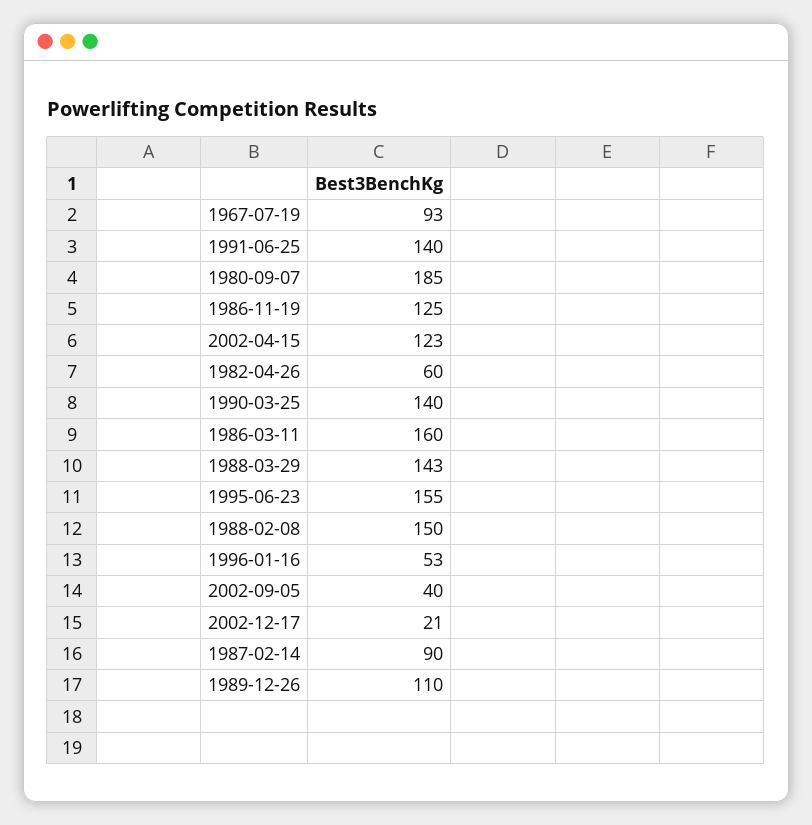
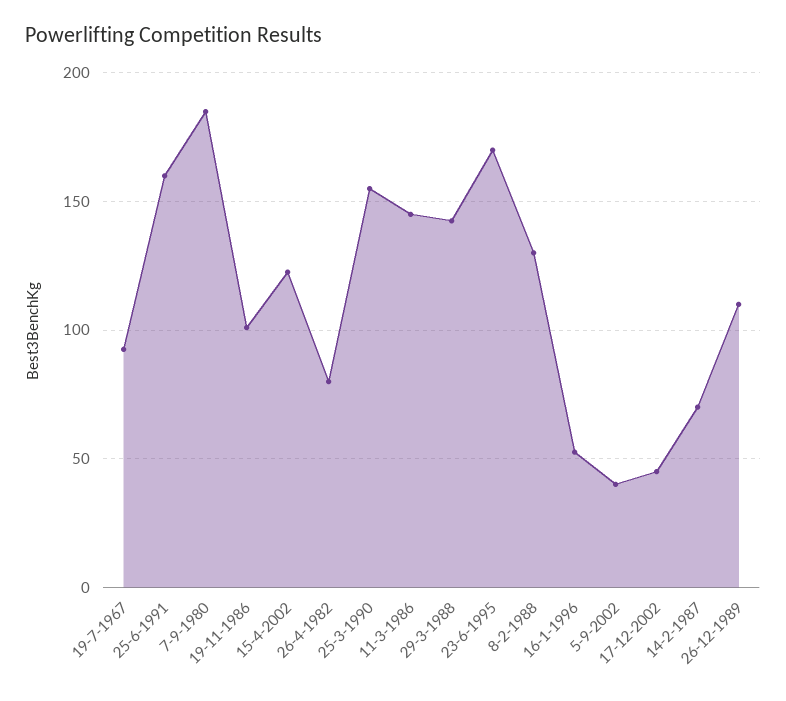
1991-06-25: 140 -> 160
1986-11-19: 125 -> 100
1982-04-26: 60 -> 80
1990-03-25: 140 -> 155
1986-03-11: 160 -> 145
1995-06-23: 155 -> 170
1988-02-08: 150 -> 130
2002-12-17: 21 -> 45
1987-02-14: 90 -> 70

